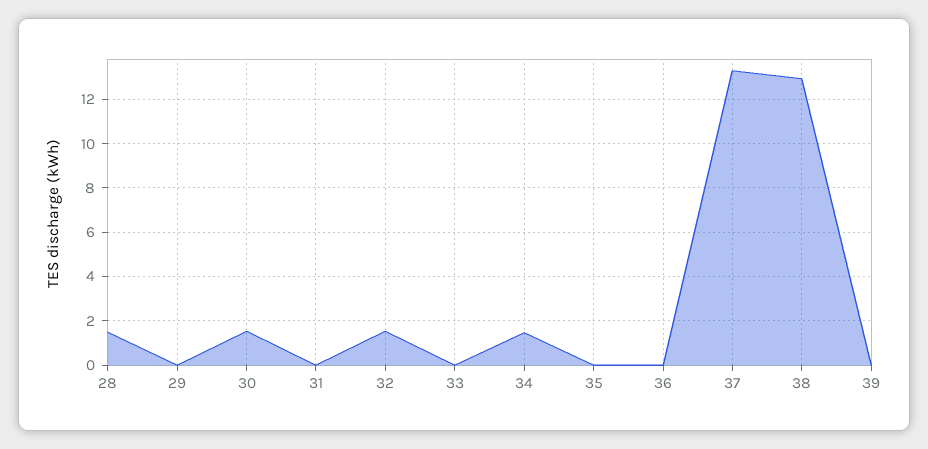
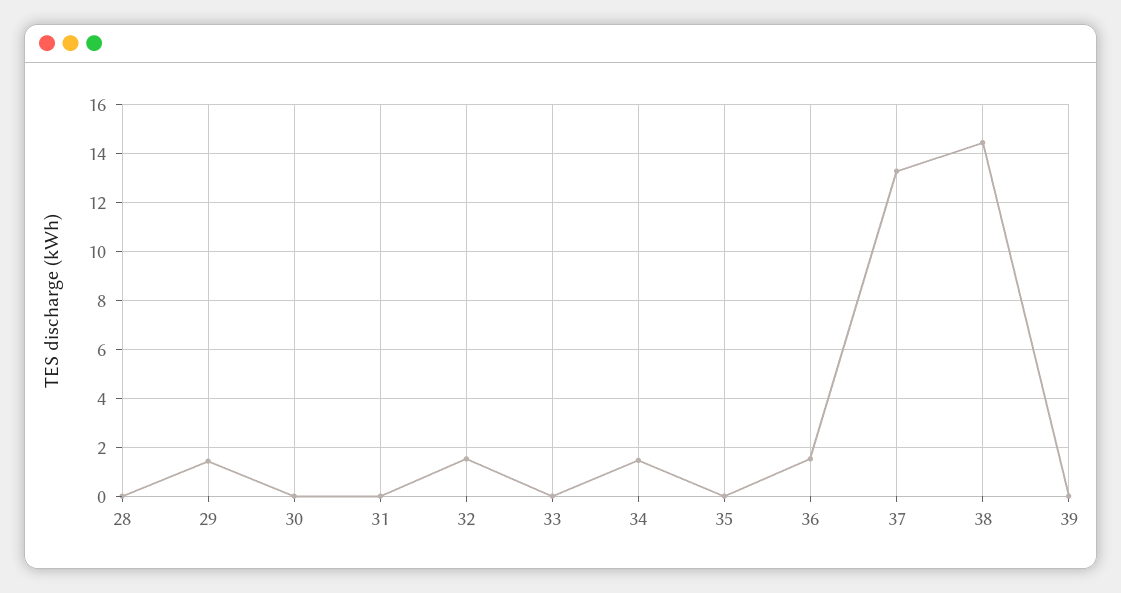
28: 1.5 -> 0
29: 0 -> 1.5
30: 1.5 -> 0
36: 0 -> 1.5
38: 13 -> 14.5

